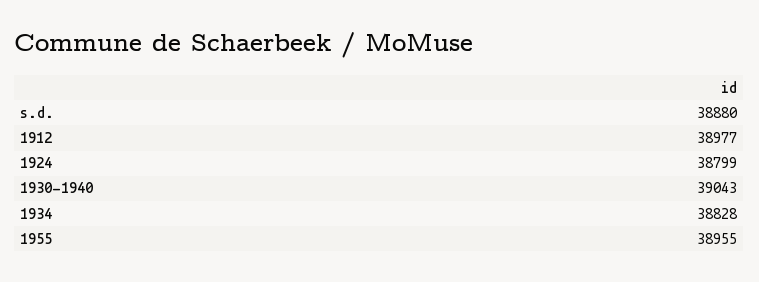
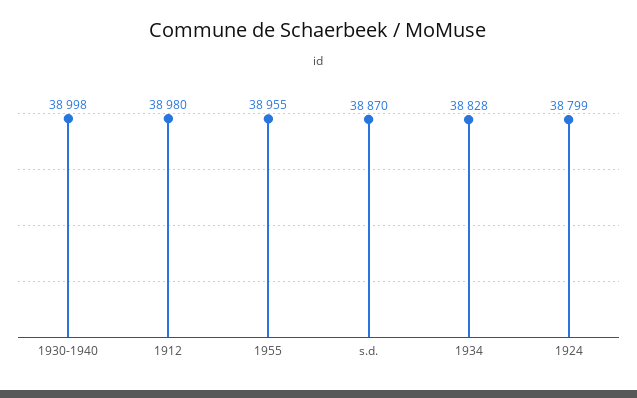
s.d.: 38880 -> 38870
1912: 38977 -> 38980
1930-1940: 39043 -> 38998

